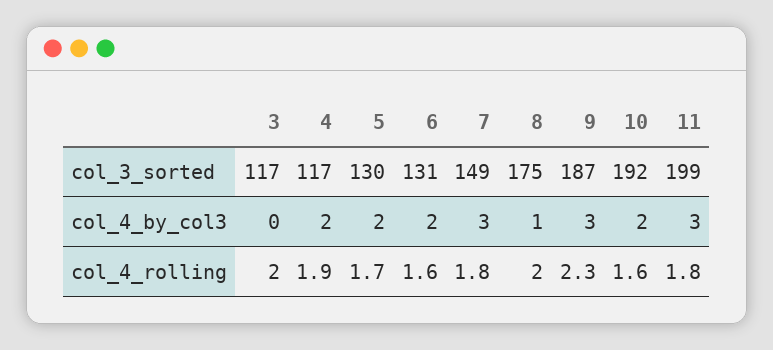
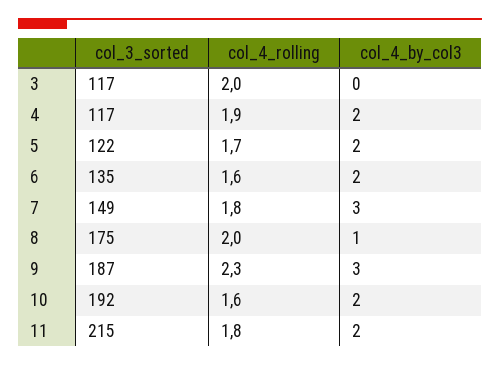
5, col_3_sorted: 130 -> 122
6, col_3_sorted: 131 -> 135
11, col_3_sorted: 199 -> 215
11, col_4_by_col3: 3 -> 2

